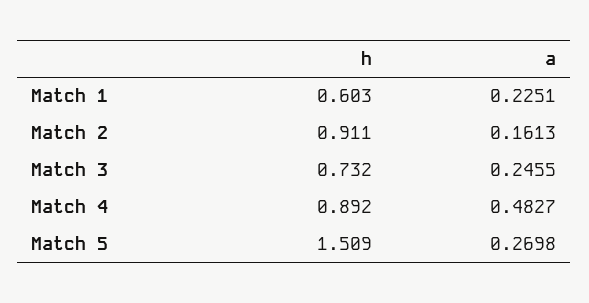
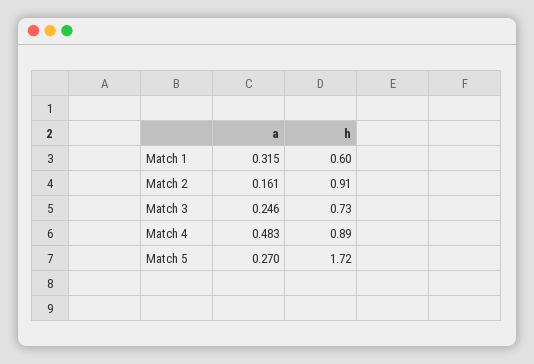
a, Match 1: 0.2251 -> 0.315
h, Match 5: 1.509 -> 1.72

